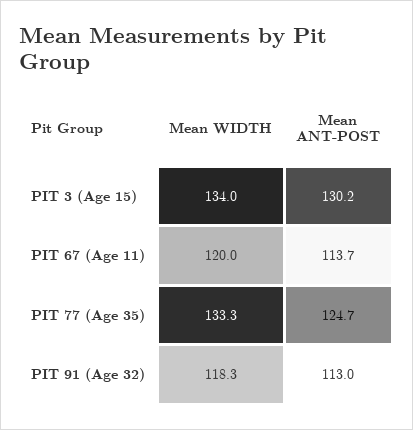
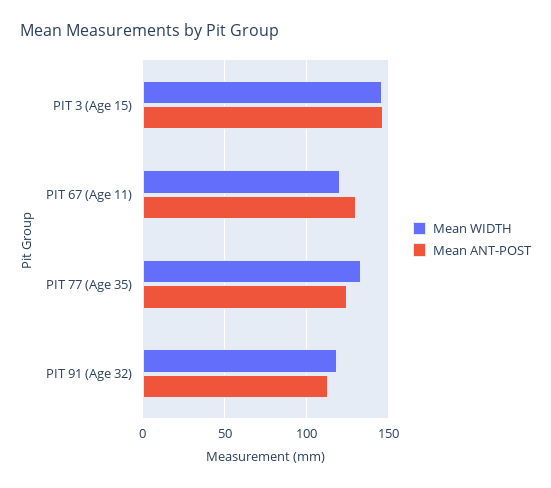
Mean WIDTH, PIT 3 (Age 15): 134 -> 145
Mean ANT-POST, PIT 3 (Age 15): 130.2 -> 145
Mean ANT-POST, PIT 67 (Age 11): 113.7 -> 130

